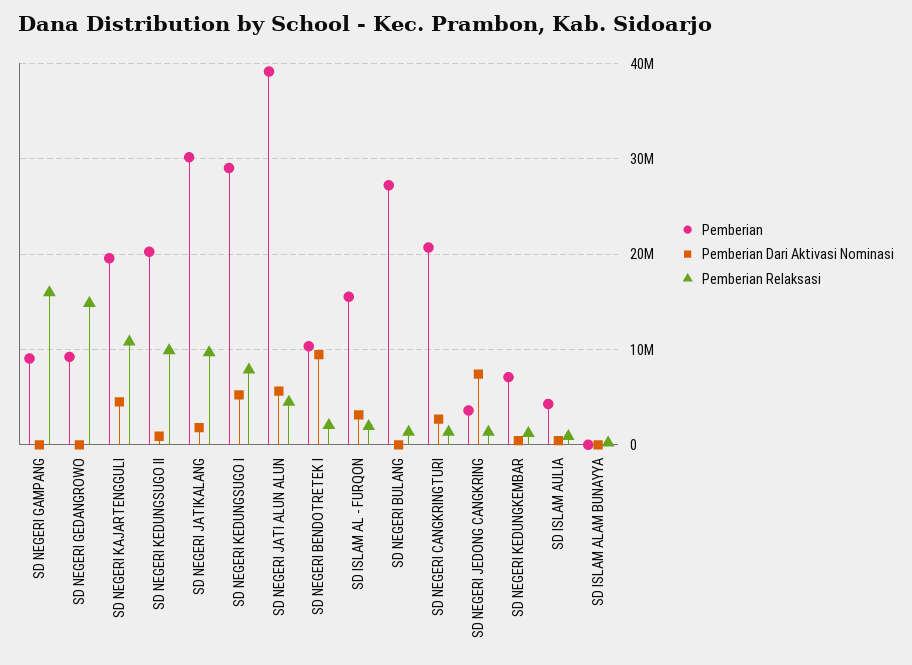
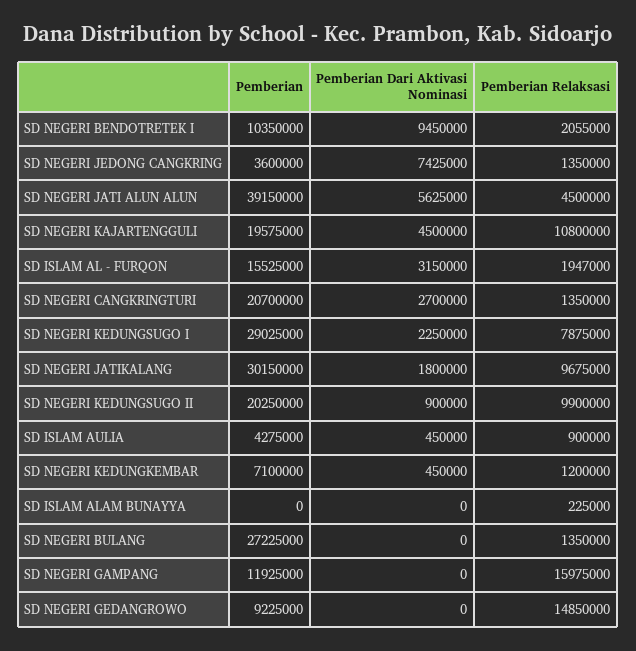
Pemberian, SD NEGERI GAMPANG: 9000000 -> 11925000
Pemberian Dari Aktivasi Nominasi, SD NEGERI KEDUNGSUGO I: 5000000 -> 2250000

